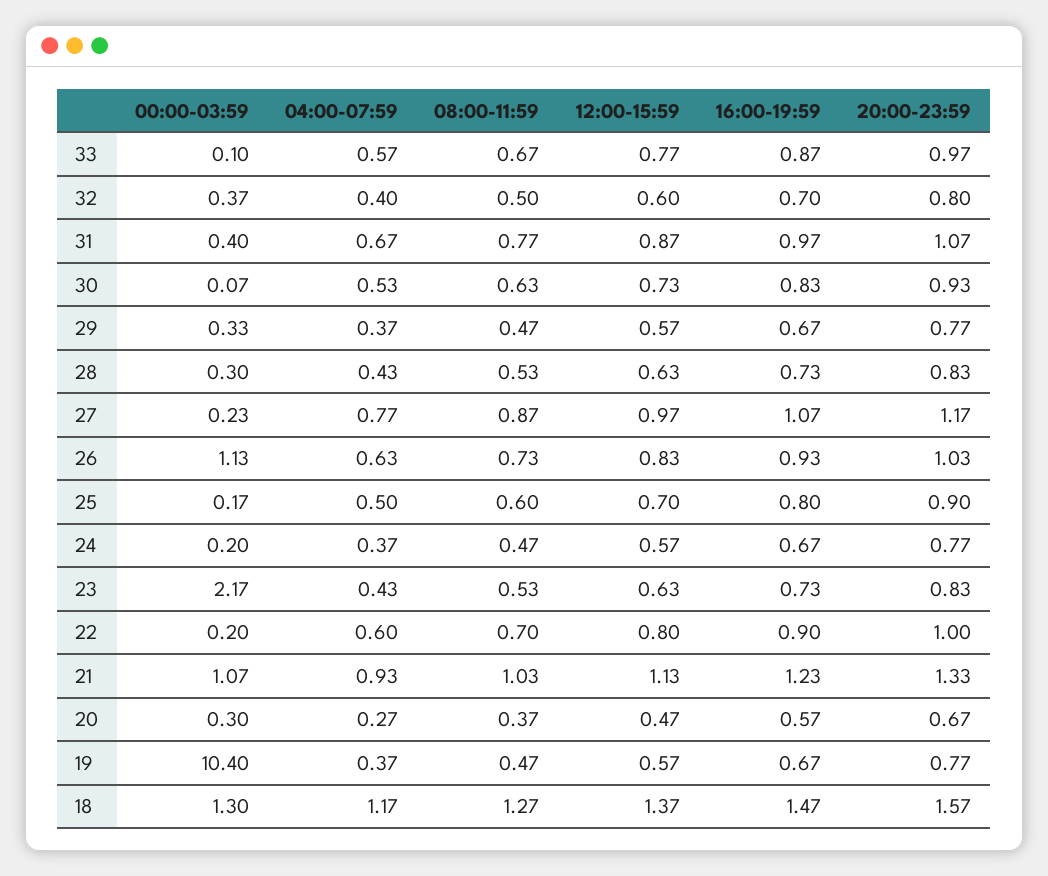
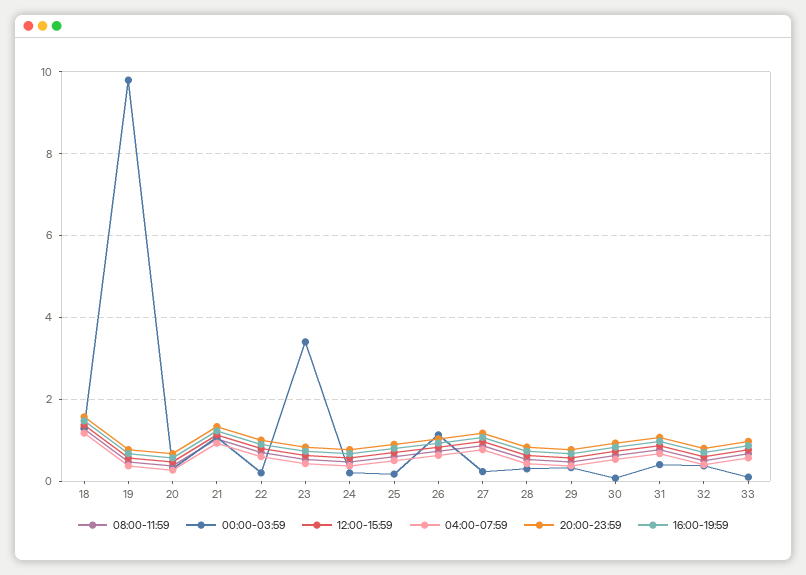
00:00-03:59, 23: 2.17 -> 3.4
00:00-03:59, 19: 10.4 -> 9.8

